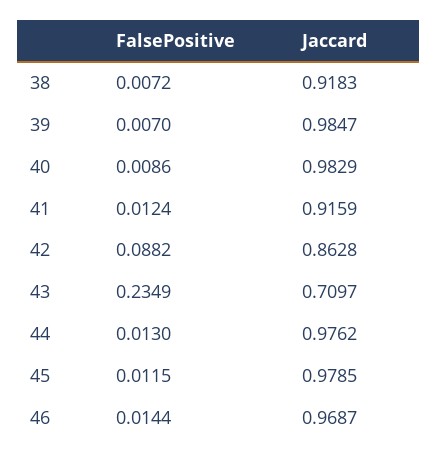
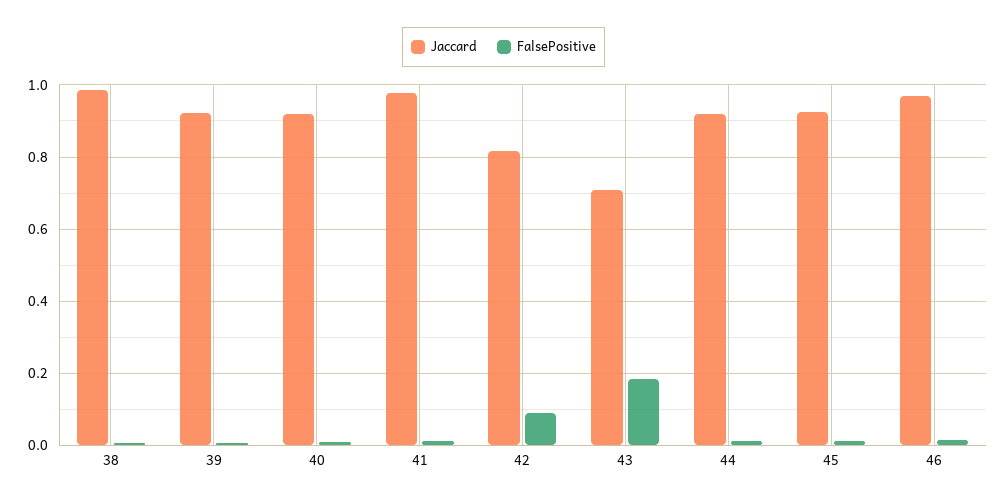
Jaccard, 38: 0.9183 -> 0.98
Jaccard, 39: 0.9847 -> 0.92
Jaccard, 40: 0.9829 -> 0.92
Jaccard, 41: 0.9159 -> 0.98
Jaccard, 42: 0.8628 -> 0.82
FalsePositive, 43: 0.2349 -> 0.18
Jaccard, 44: 0.9762 -> 0.92
Jaccard, 45: 0.9785 -> 0.92

